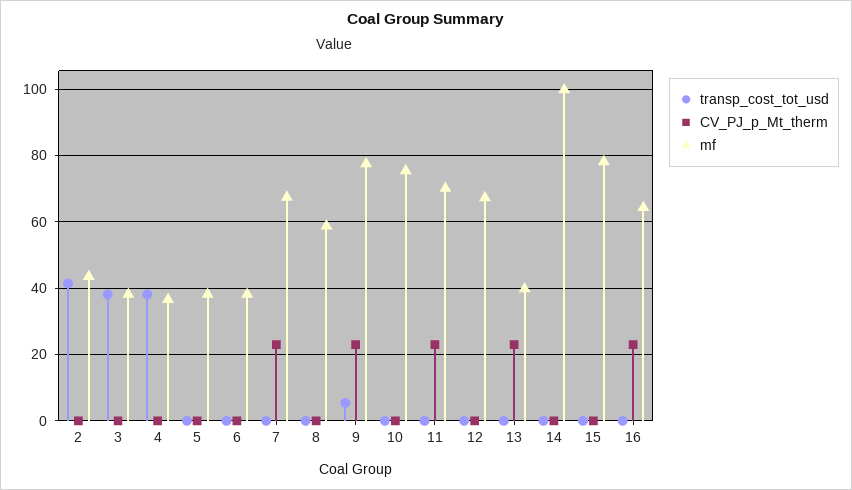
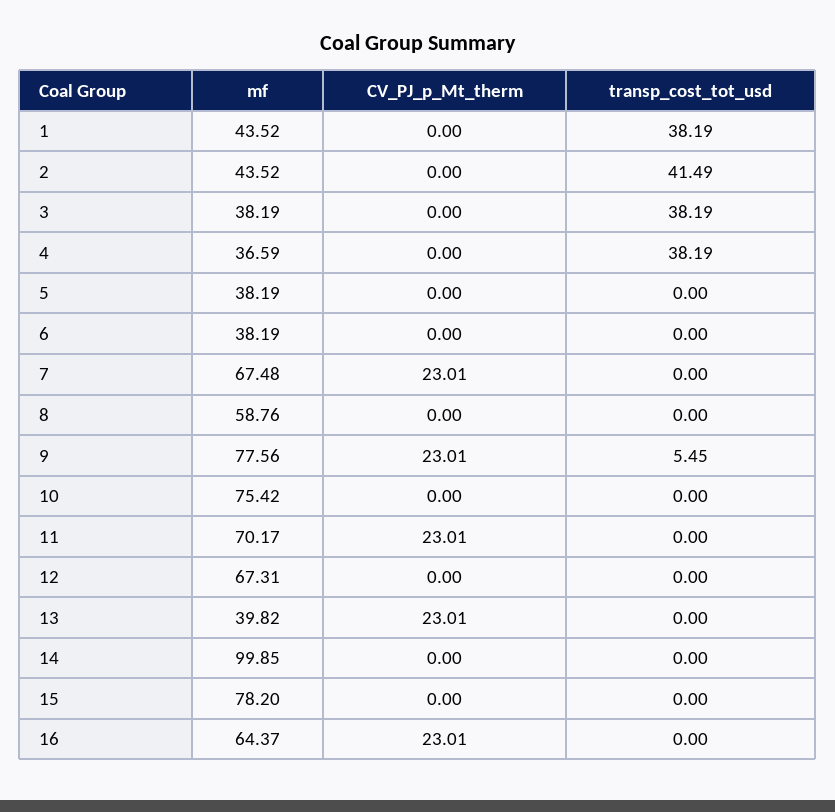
mf, 1: none -> 43.52
CV_PJ_p_Mt_therm, 1: none -> 0
transp_cost_tot_usd, 1: none -> 38.19

